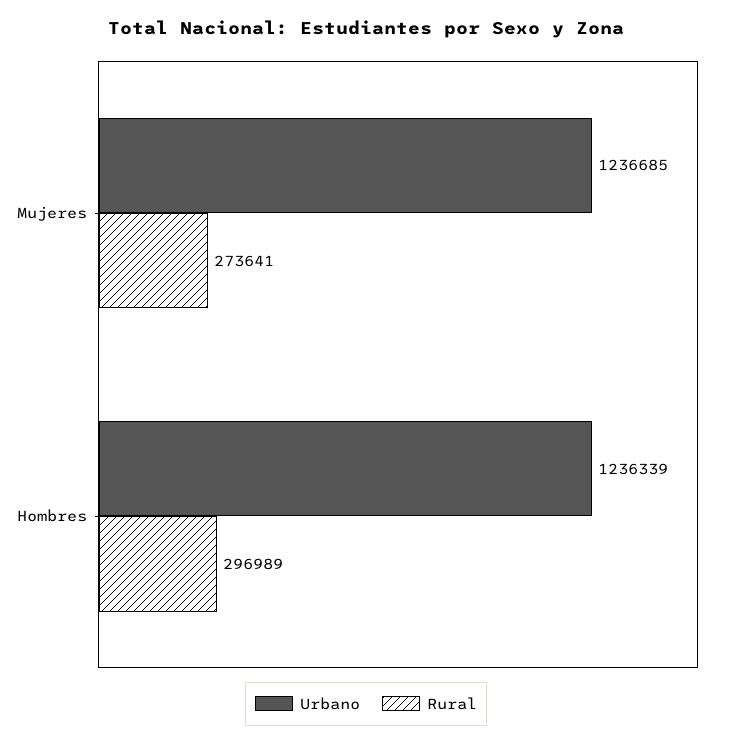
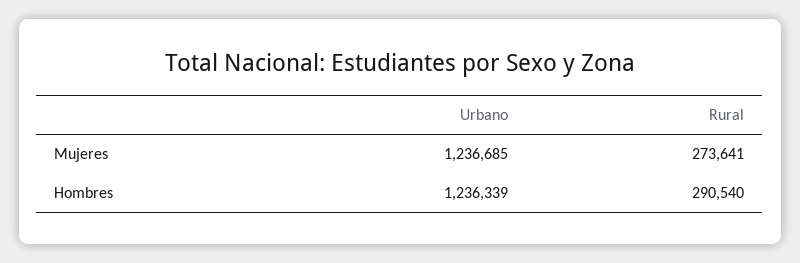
Rural, Hombres: 296989 -> 290540

